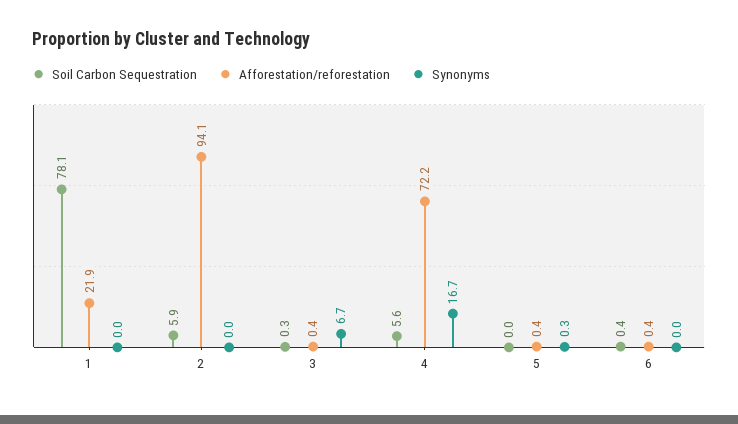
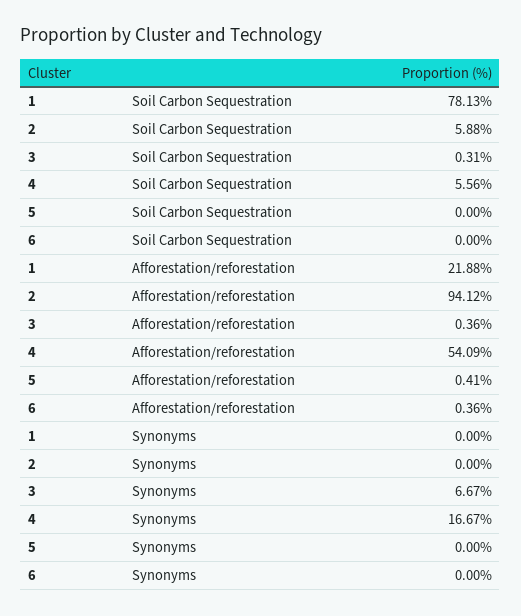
Afforestation/reforestation, 4: 72.2 -> 54.09
Synonyms, 5: 0.3 -> 0
Soil Carbon Sequestration, 6: 0.4 -> 0

